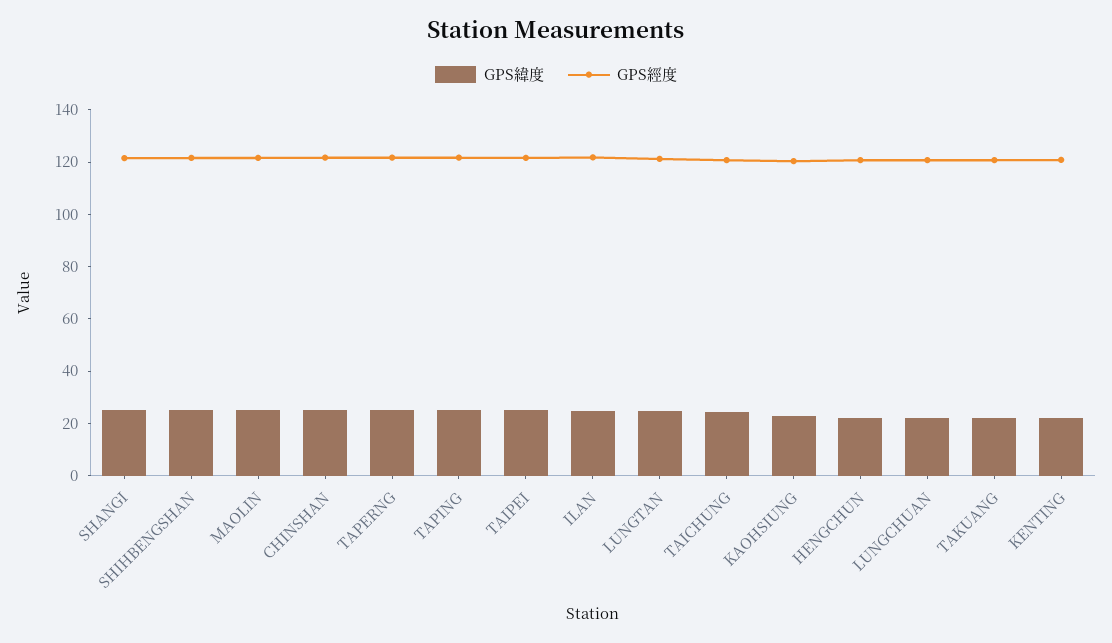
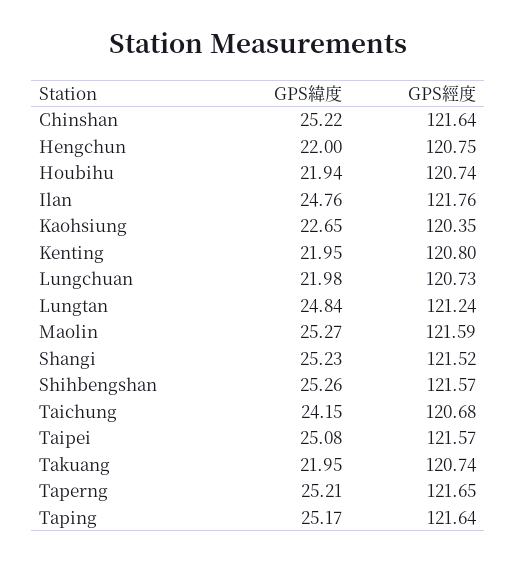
GPS緯度, Houbihu: none -> 21.94
GPS經度, Houbihu: none -> 120.74

